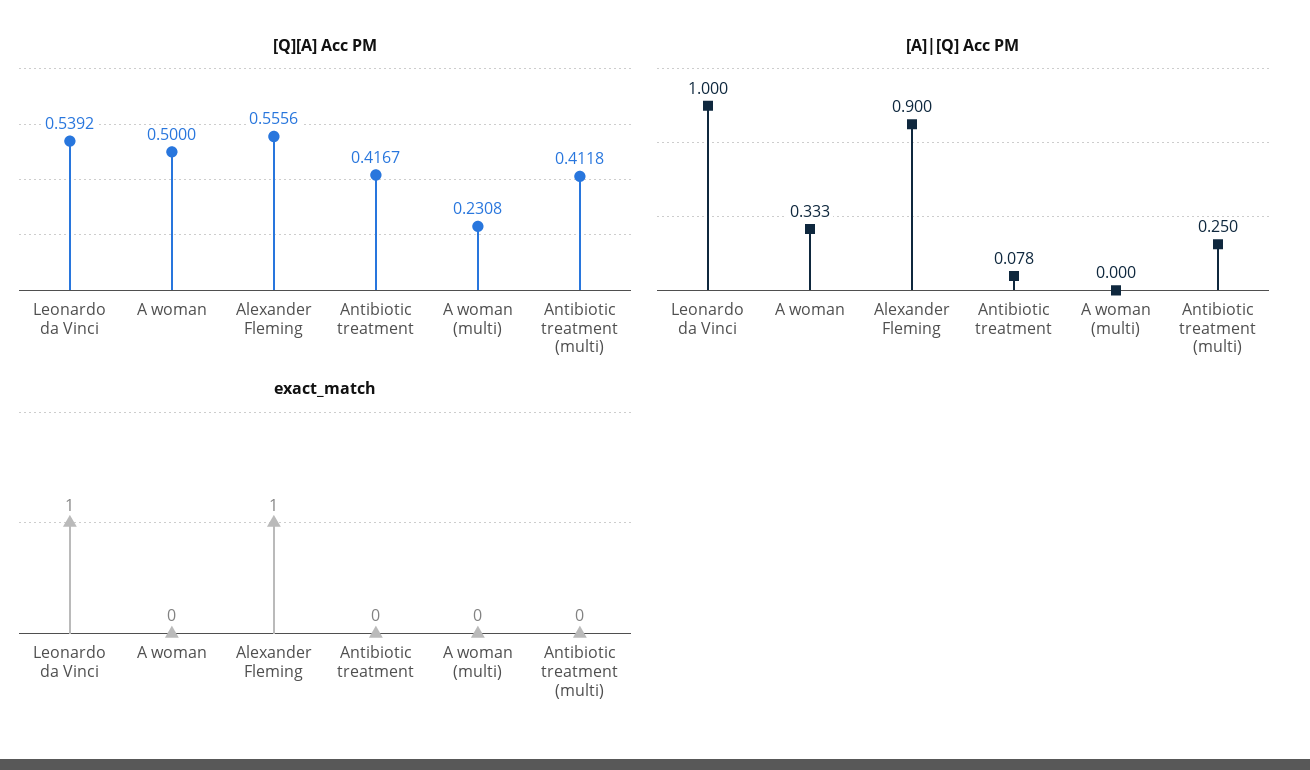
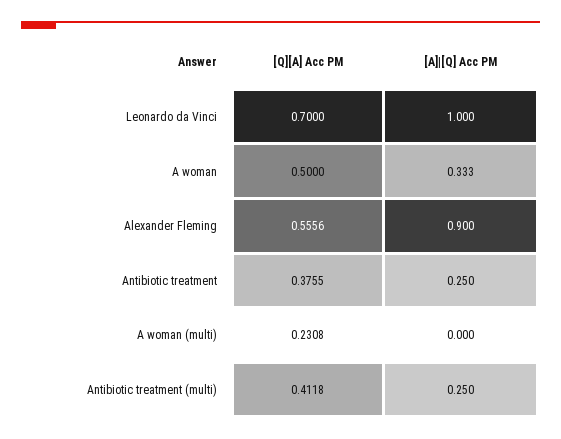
[Q][A] Acc PM, Leonardo da Vinci: 0.5392 -> 0.7
[Q][A] Acc PM, Antibiotic treatment: 0.4167 -> 0.3755
[A]|[Q] Acc PM, Antibiotic treatment: 0.078 -> 0.25
exact_match, Leonardo da Vinci: 1 -> none
exact_match, A woman: 0 -> none
exact_match, Alexander Fleming: 1 -> none
exact_match, Antibiotic treatment: 0 -> none
exact_match, A woman (multi): 0 -> none
exact_match, Antibiotic treatment (multi): 0 -> none

